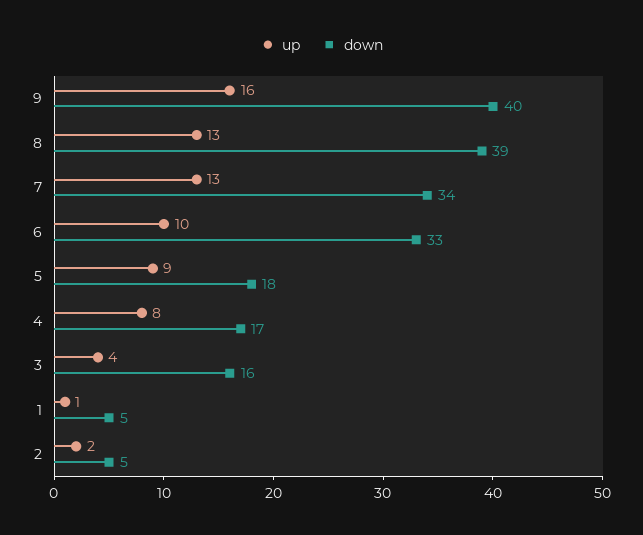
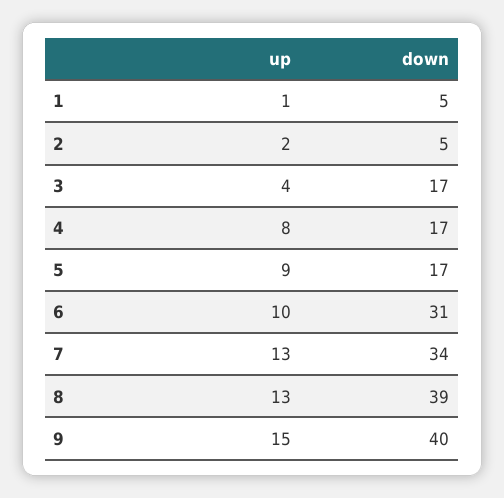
up, 9: 16 -> 15
down, 6: 33 -> 31
down, 5: 18 -> 17
down, 3: 16 -> 17

